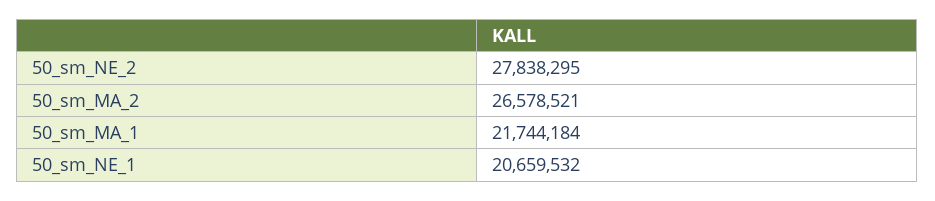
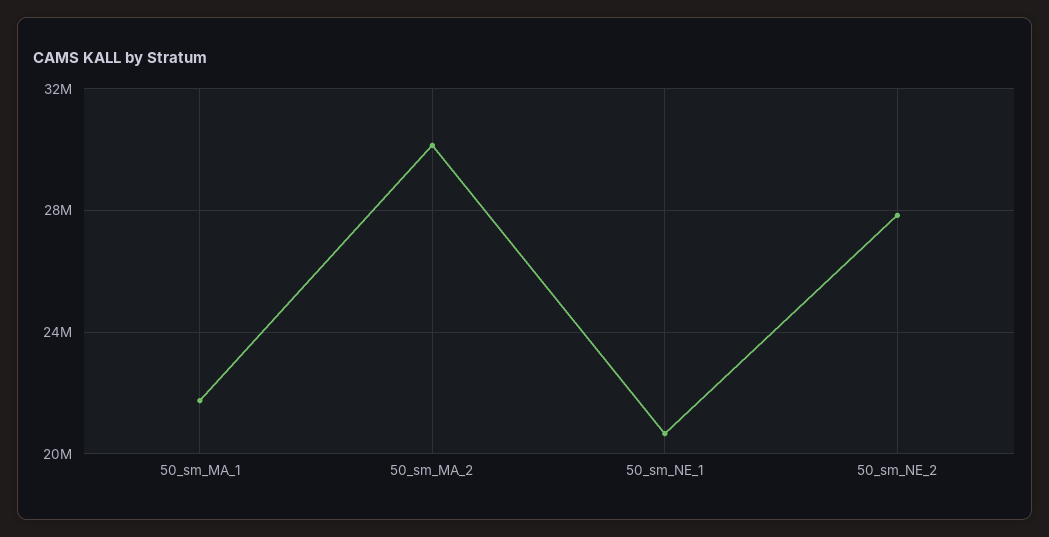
50_sm_MA_2: 26578521 -> 30000000

